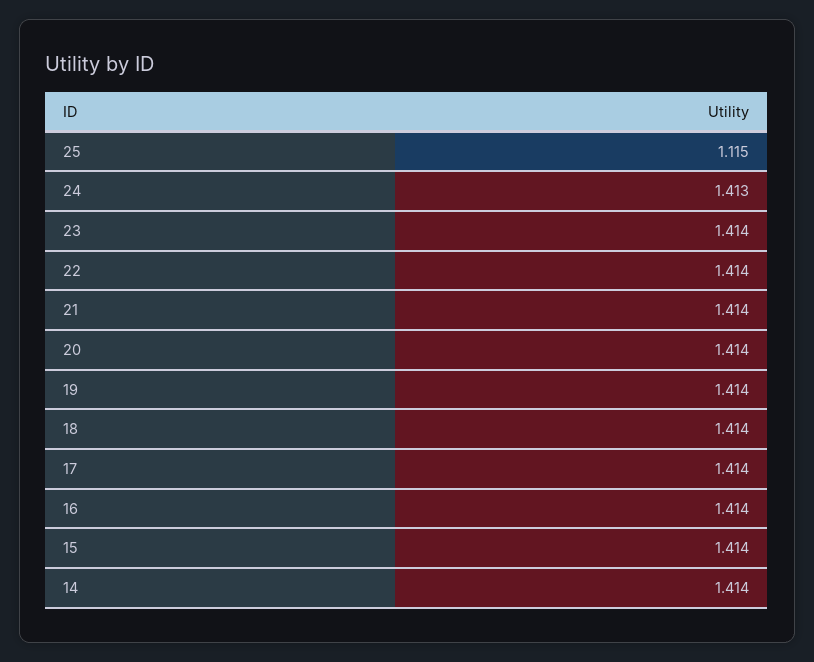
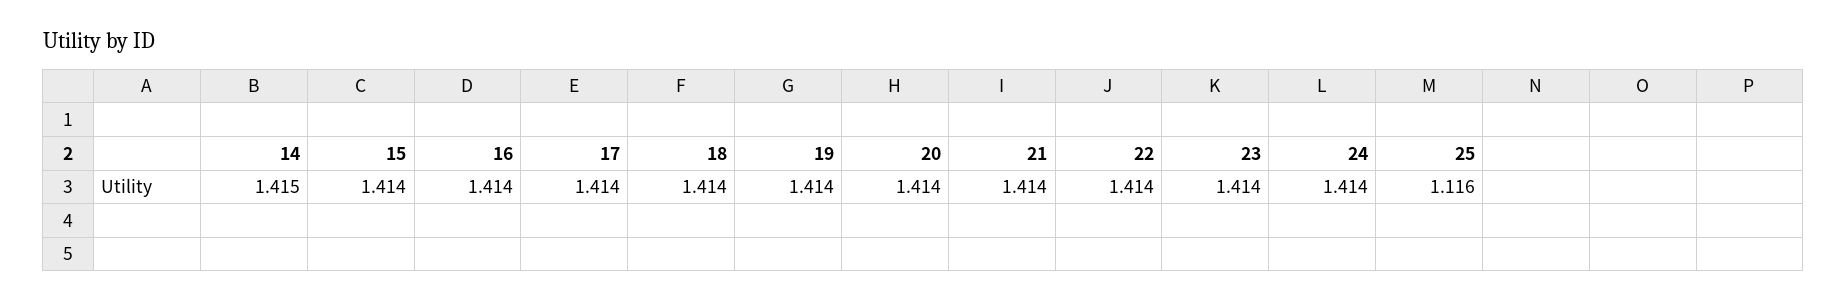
25: 1.115 -> 1.116
24: 1.413 -> 1.414
14: 1.414 -> 1.415

